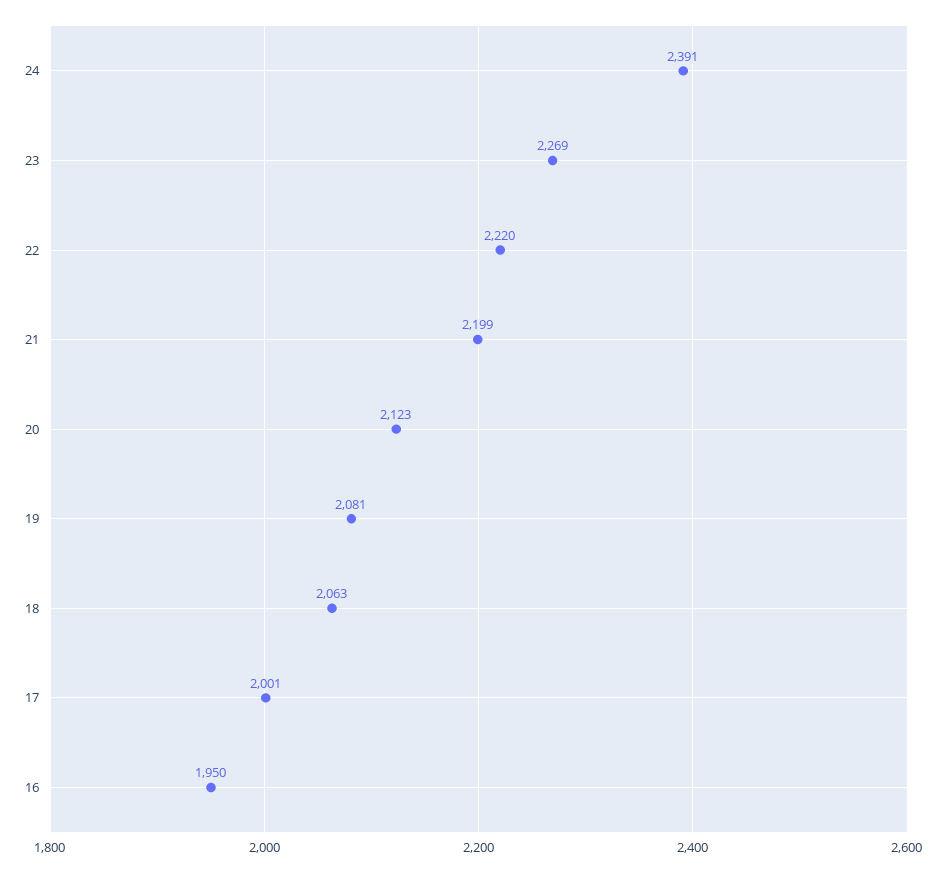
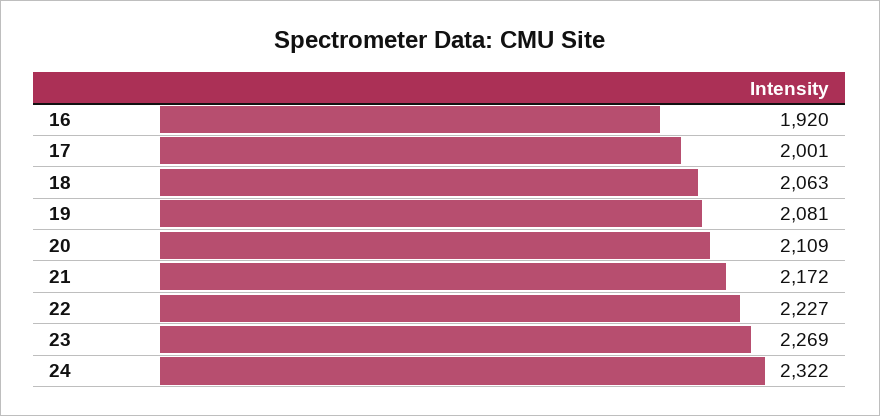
24: 2391 -> 2322
22: 2220 -> 2227
21: 2199 -> 2172
20: 2123 -> 2109
16: 1950 -> 1920

